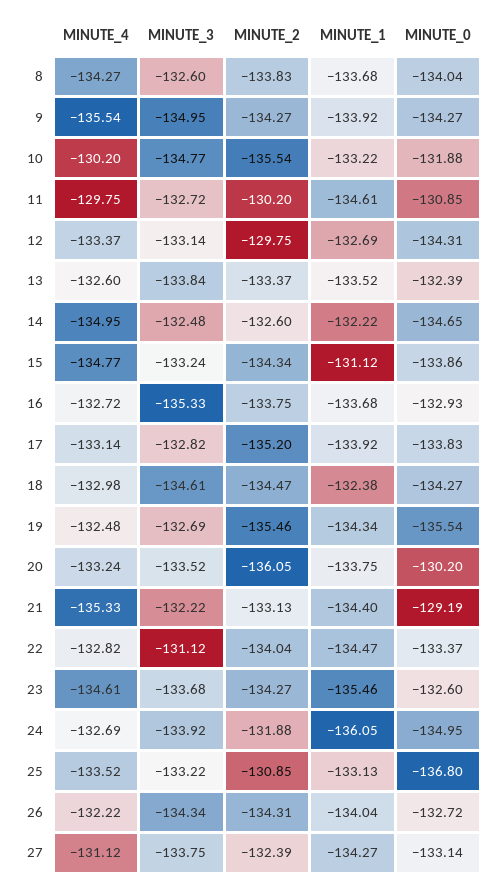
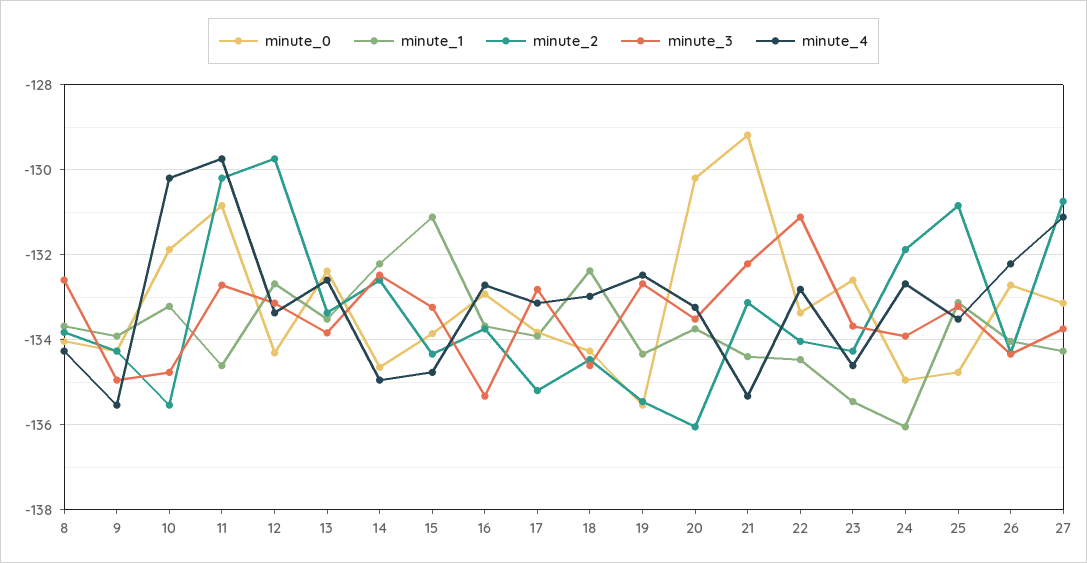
MINUTE_0, 25: -136.8 -> -134.8
MINUTE_2, 27: -132.39 -> -130.8

